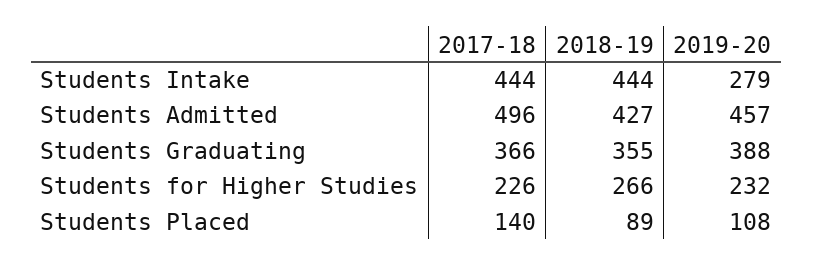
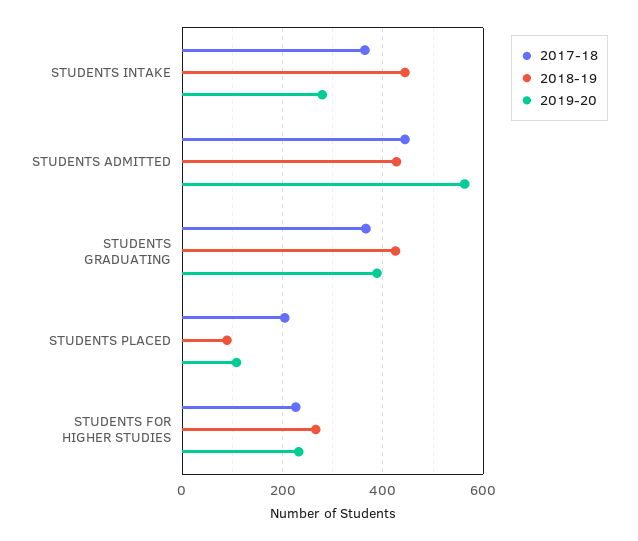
2017-18, Students Intake: 444 -> 360
2017-18, Students Admitted: 496 -> 440
2019-20, Students Admitted: 457 -> 560
2018-19, Students Graduating: 355 -> 420
2017-18, Students Placed: 140 -> 200

